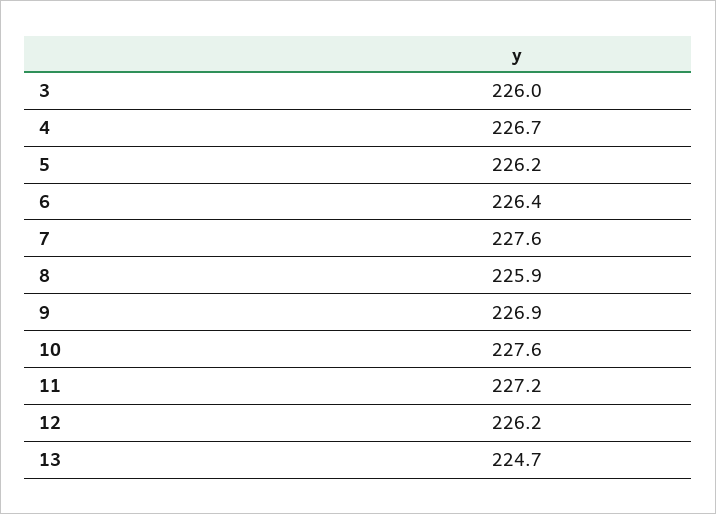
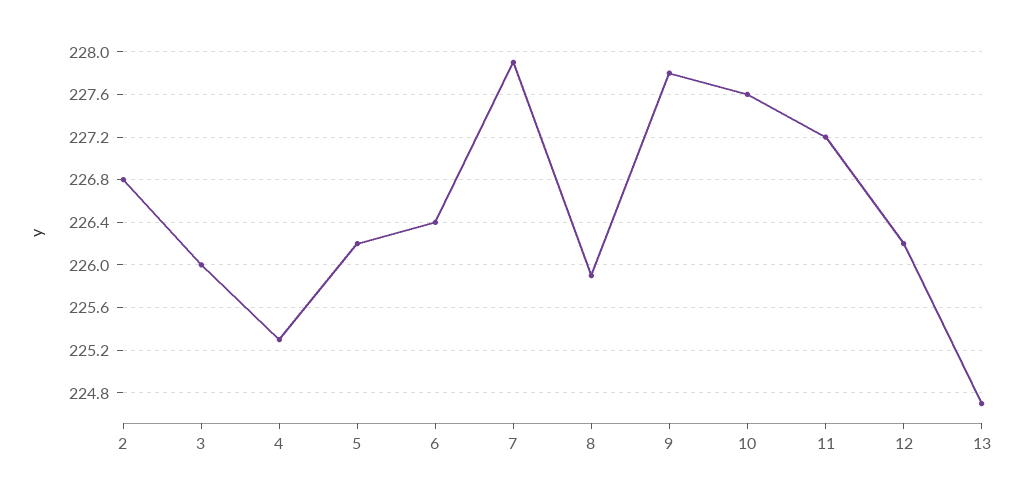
4: 226.7 -> 225.3
7: 227.6 -> 227.9
9: 226.9 -> 227.8
2: none -> 226.8

